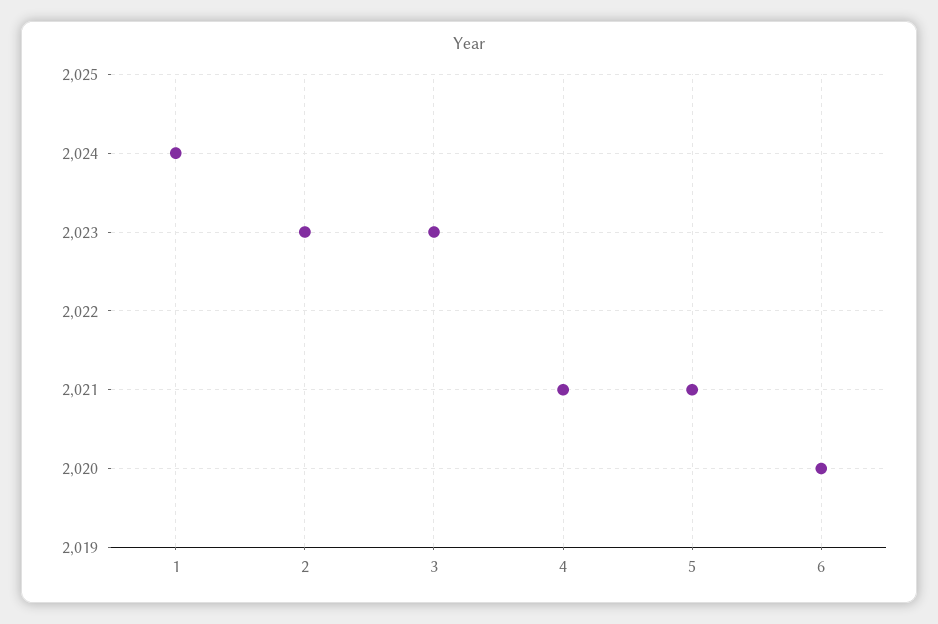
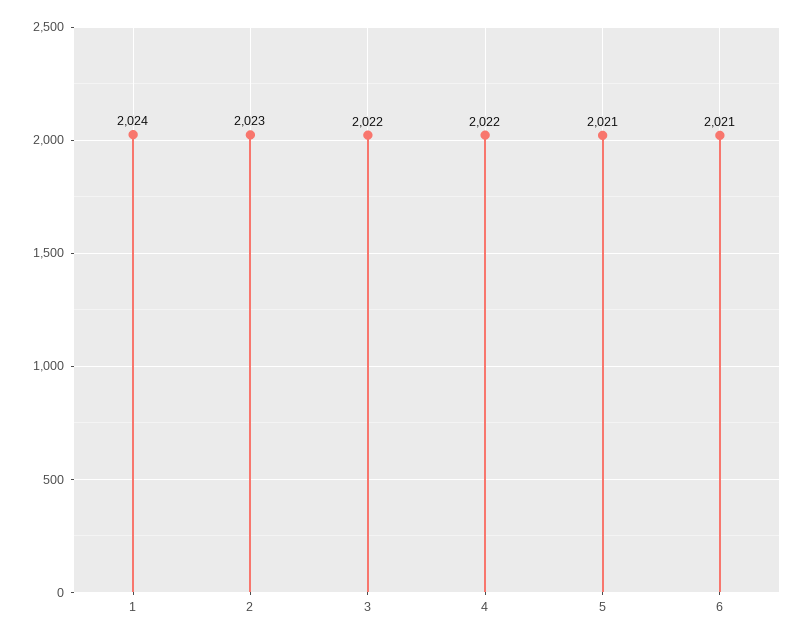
3: 2023 -> 2022
4: 2021 -> 2022
6: 2020 -> 2021

